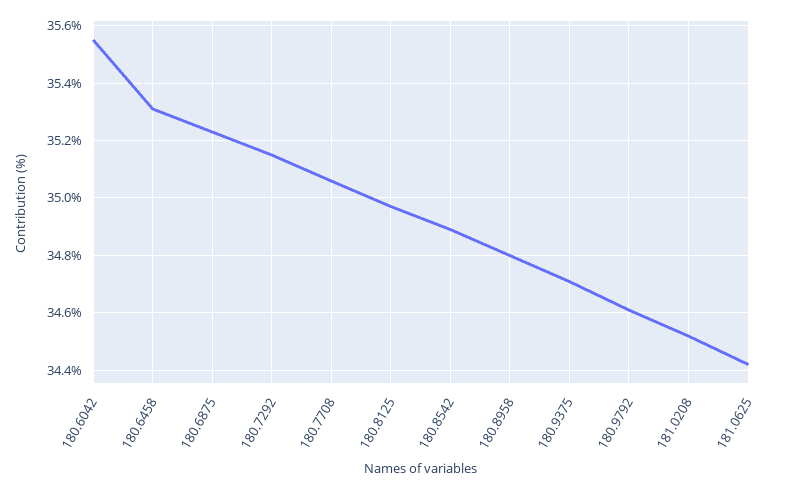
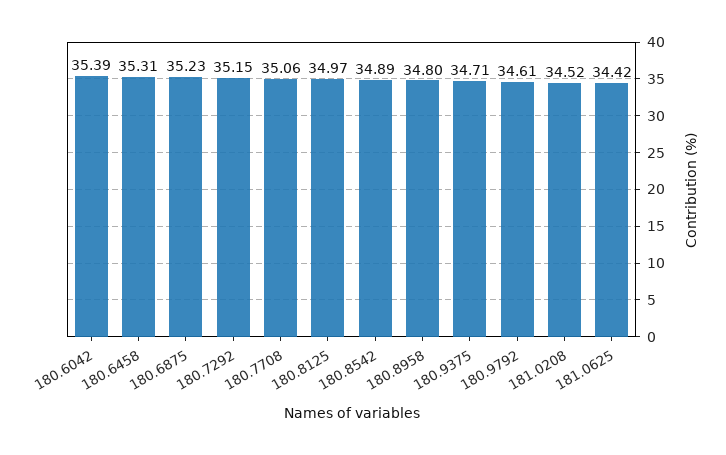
180.6042: 35.55 -> 35.39

